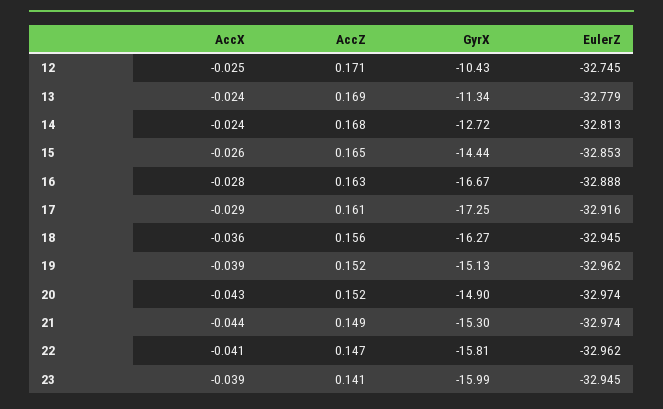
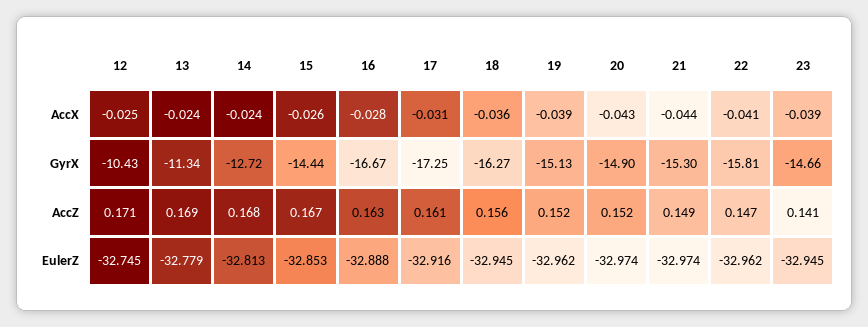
AccZ, 15: 0.165 -> 0.167
AccX, 17: -0.029 -> -0.031
GyrX, 23: -15.99 -> -14.66

